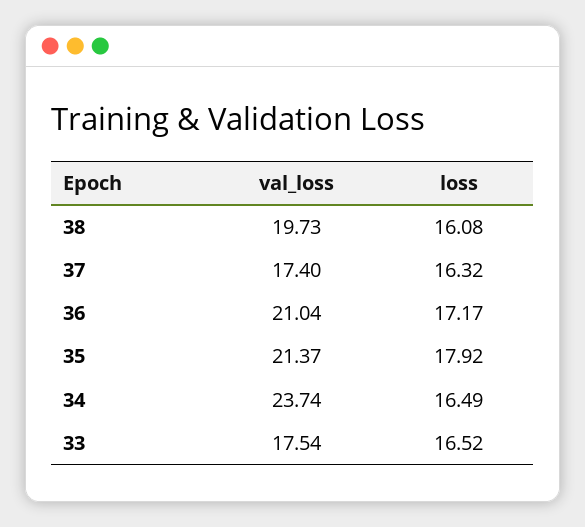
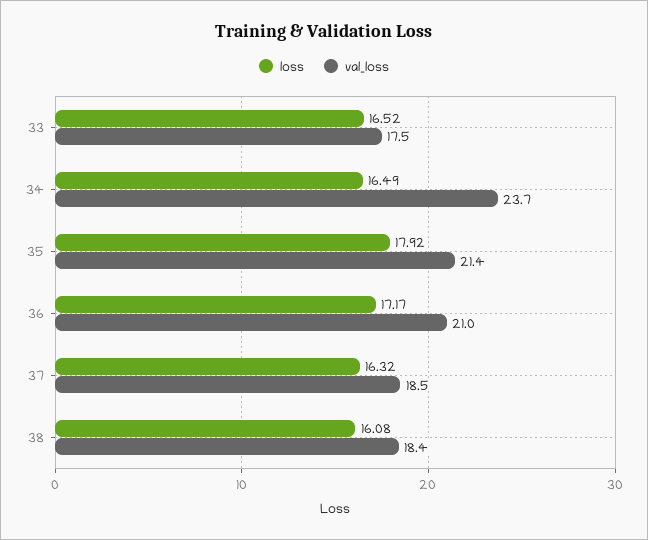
val_loss, 38: 19.73 -> 18.4
val_loss, 37: 17.4 -> 18.5

